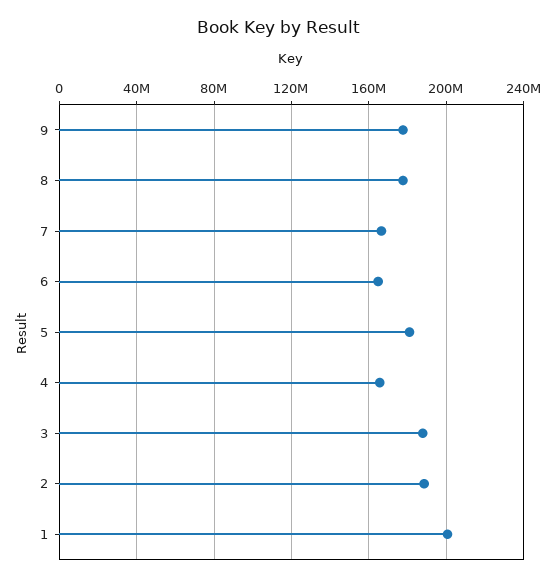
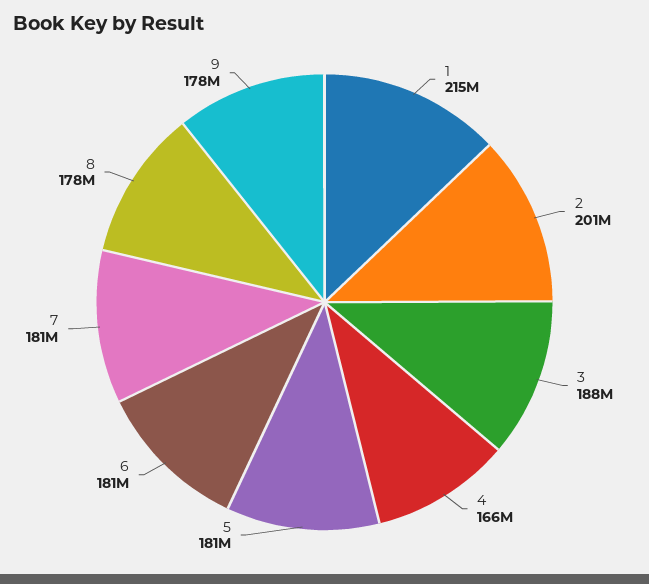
7: 165000000 -> 181000000
6: 165000000 -> 181000000
2: 190000000 -> 201000000
1: 200000000 -> 215000000

